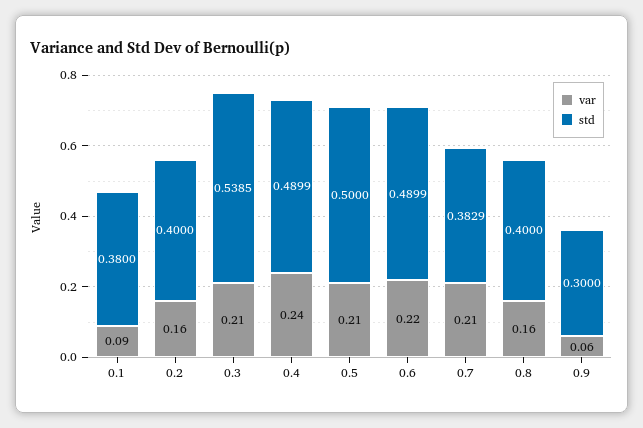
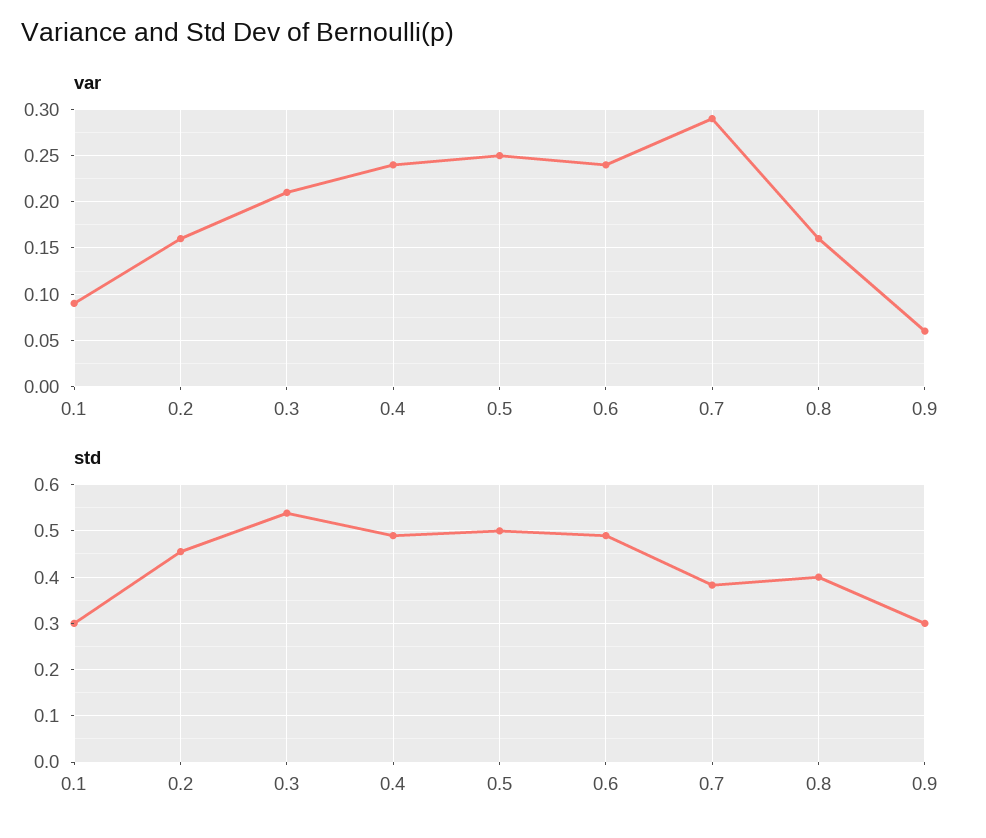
std, 0.1: 0.38 -> 0.3
std, 0.2: 0.4 -> 0.46
var, 0.5: 0.21 -> 0.25
var, 0.6: 0.22 -> 0.24
var, 0.7: 0.21 -> 0.29

